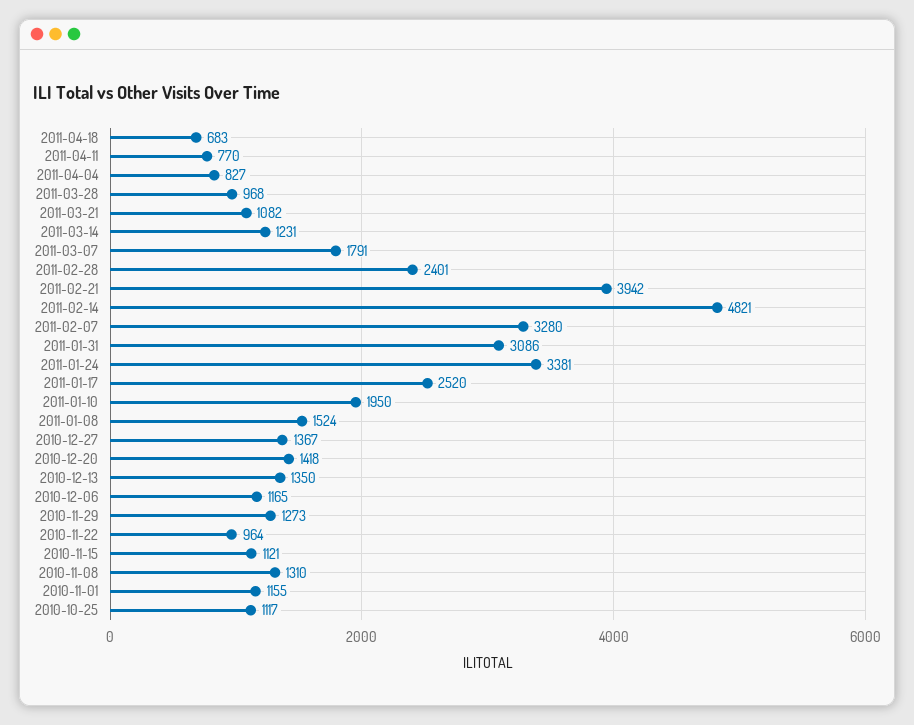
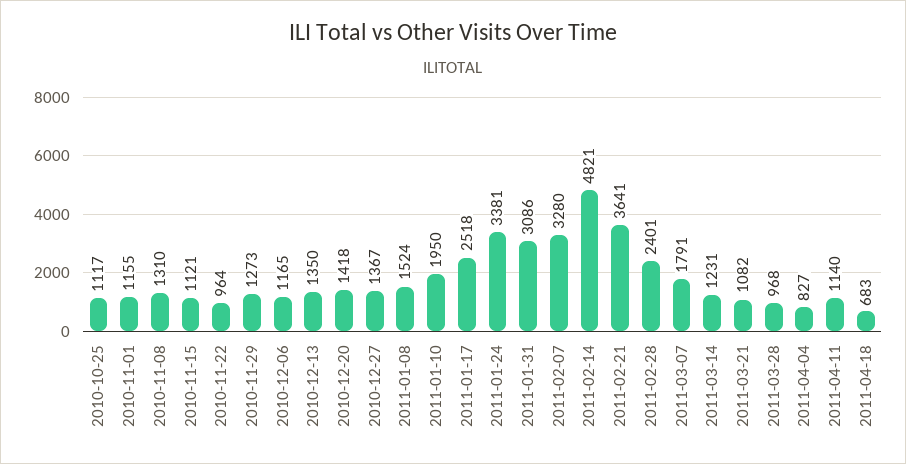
2011-04-11: 770 -> 1140
2011-02-21: 3942 -> 3641
2011-01-17: 2520 -> 2518

